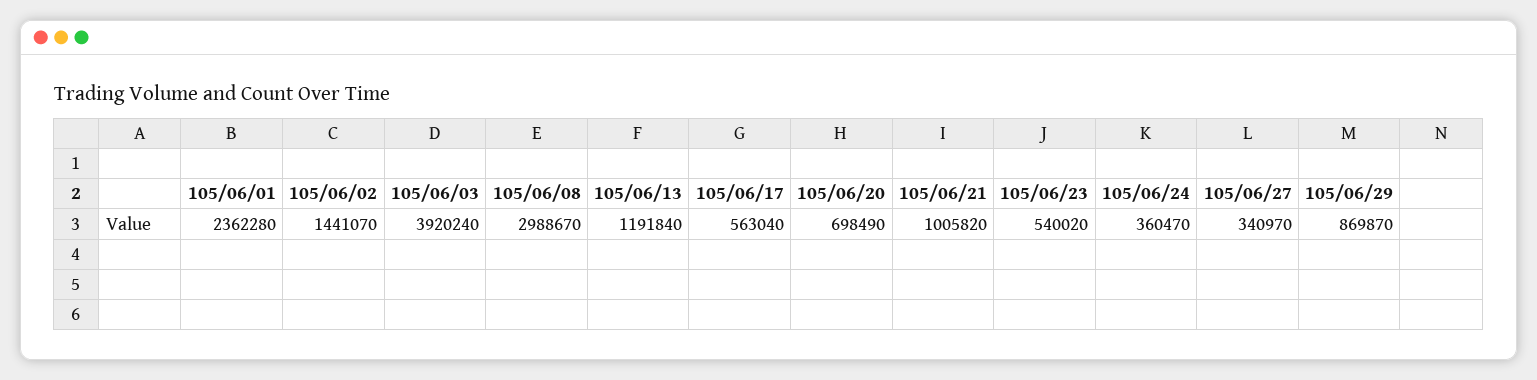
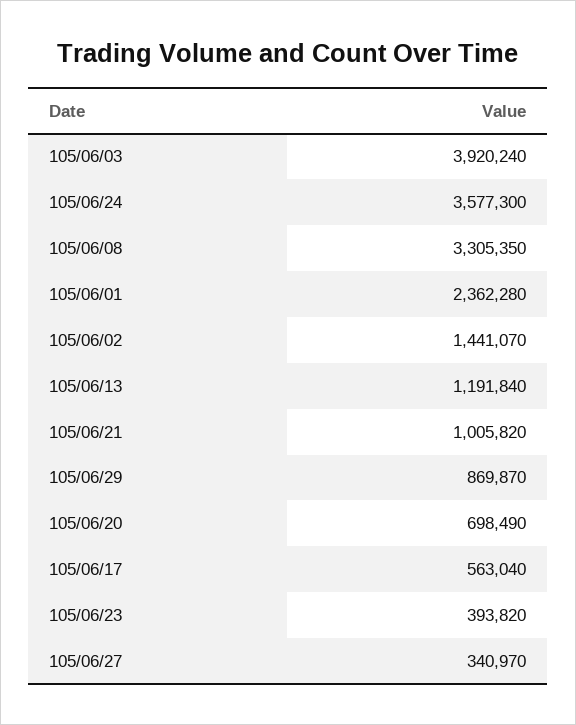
105/06/08: 2988670 -> 3305350
105/06/23: 540020 -> 393820
105/06/24: 360470 -> 3577300

